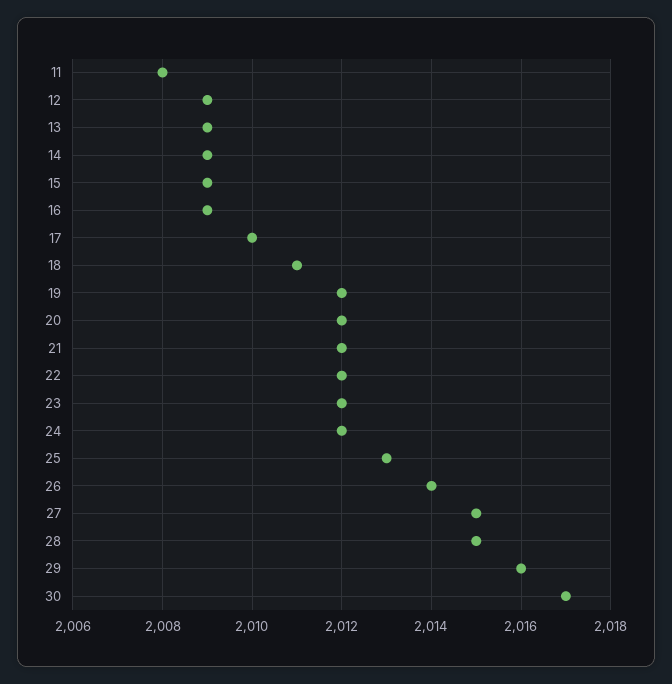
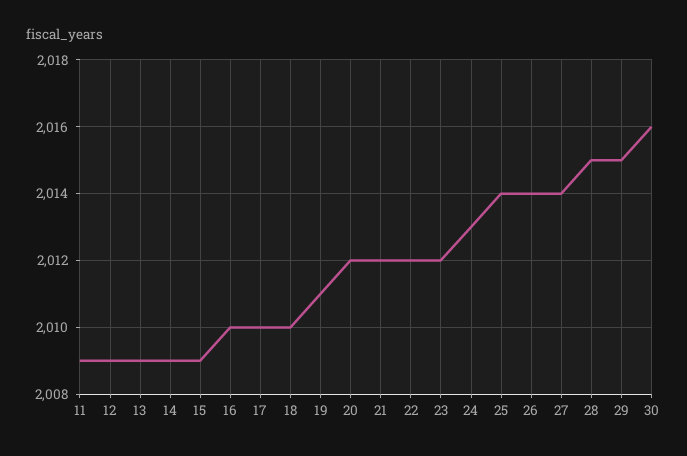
11: 2008 -> 2009
16: 2009 -> 2010
18: 2011 -> 2010
19: 2012 -> 2011
24: 2012 -> 2013
25: 2013 -> 2014
27: 2015 -> 2014
29: 2016 -> 2015
30: 2017 -> 2016

